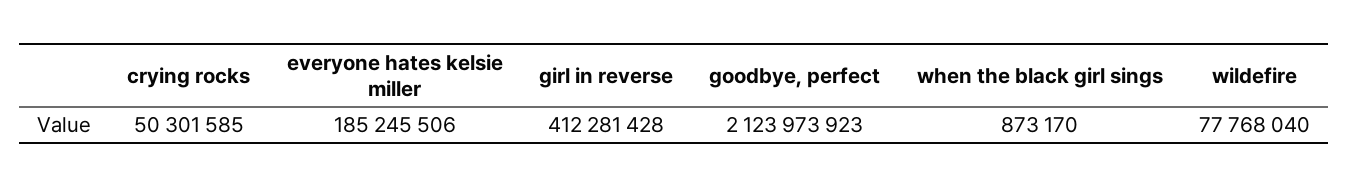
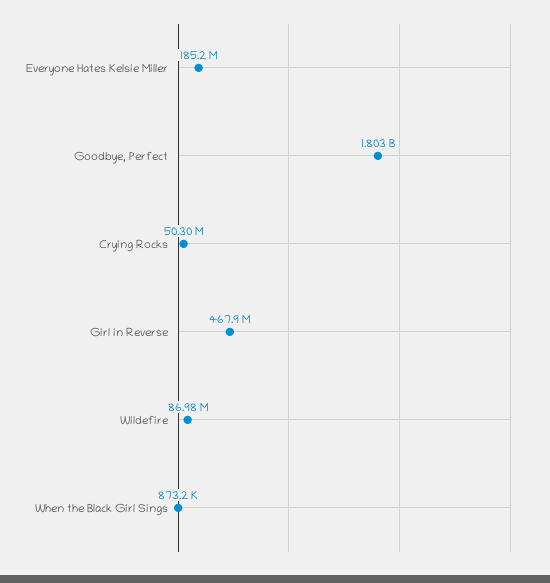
girl in reverse: 412281428 -> 467900000
goodbye, perfect: 2123973923 -> 1803000000
wildefire: 77768040 -> 86980000

